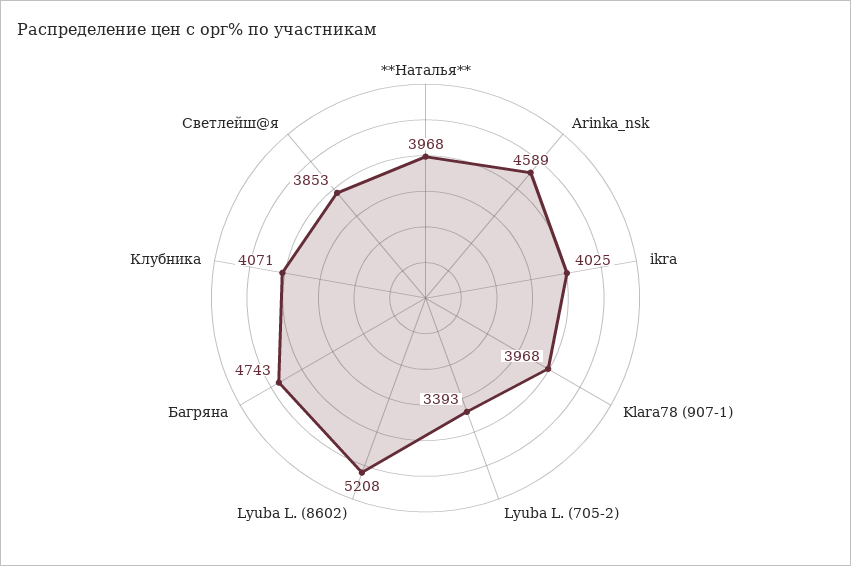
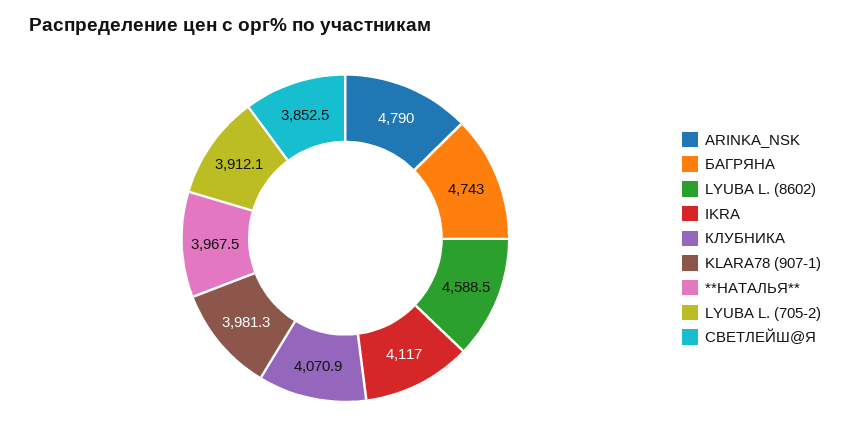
Arinka_nsk: 4589 -> 4790
ikra: 4025 -> 4117
Klara78 (907-1): 3968 -> 3981.3
Lyuba L. (705-2): 3393 -> 3912.1
Lyuba L. (8602): 5208 -> 4588.5

